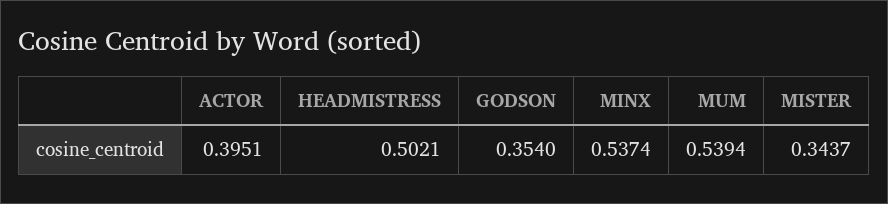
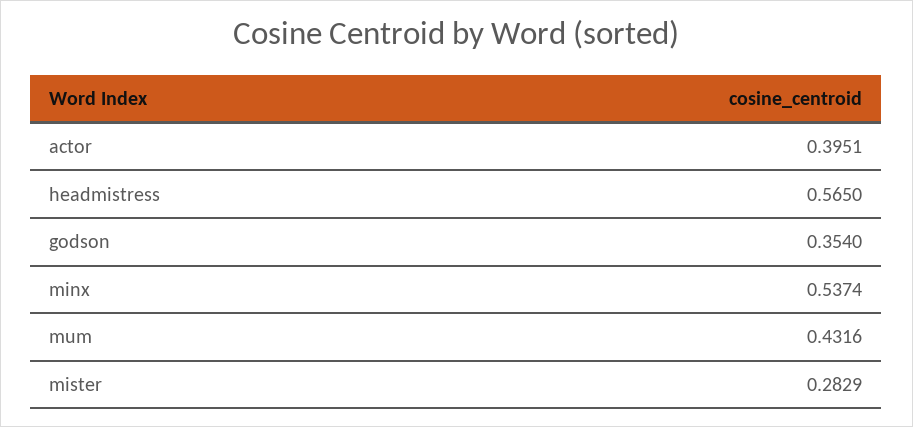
HEADMISTRESS: 0.5021 -> 0.565
MUM: 0.5394 -> 0.4316
MISTER: 0.3437 -> 0.2829

